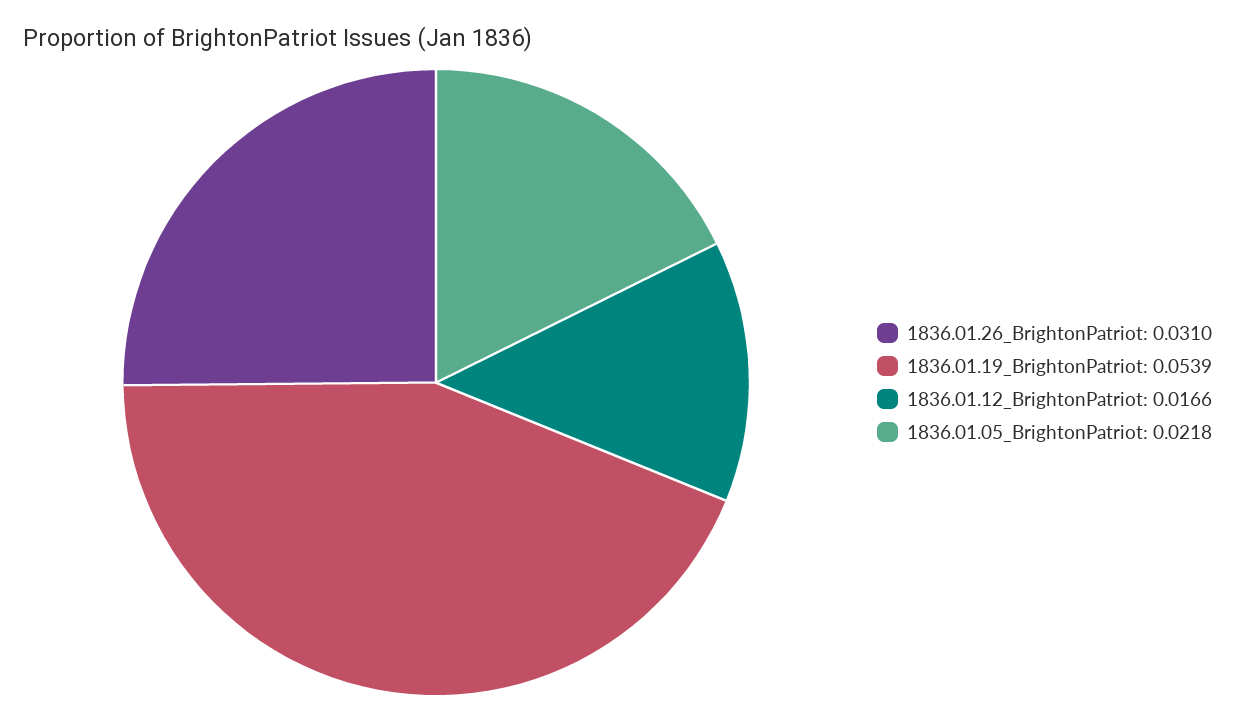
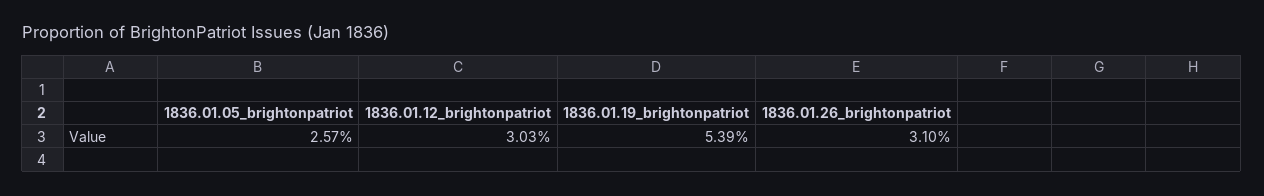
1836.01.12_BrightonPatriot: 0.0166 -> 0.0303
1836.01.05_BrightonPatriot: 0.0218 -> 0.0257

